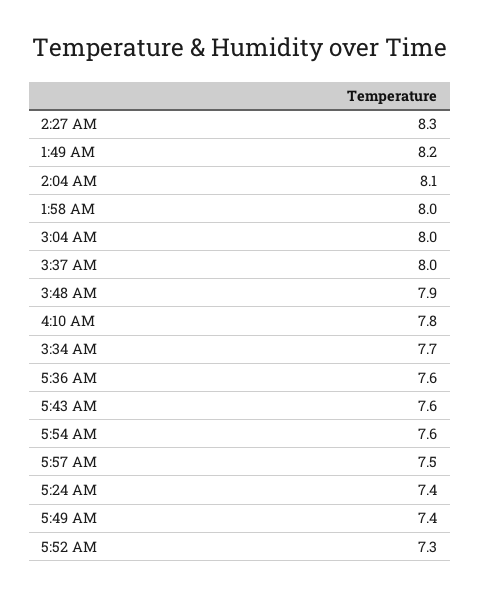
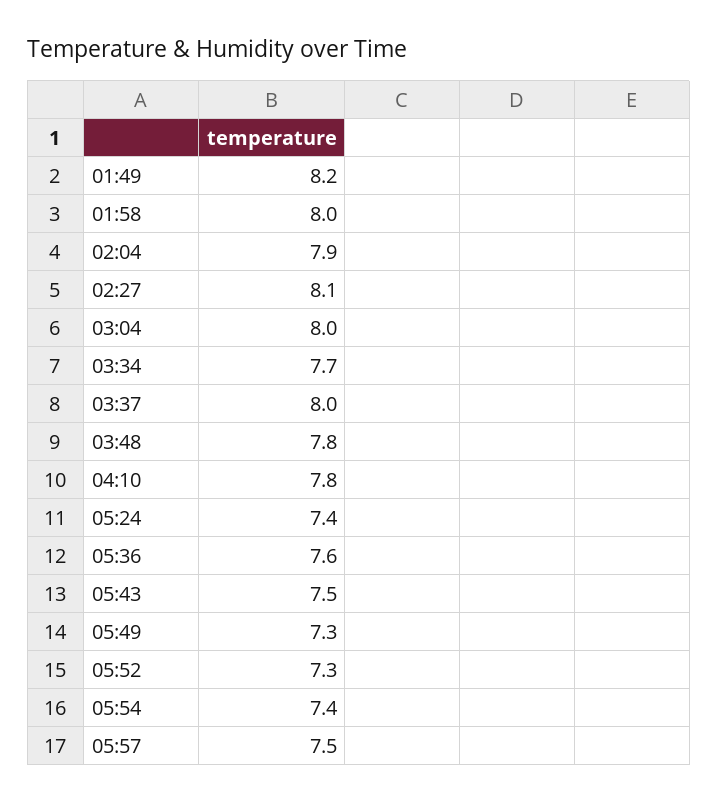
2:27 AM: 8.3 -> 8.1
2:04 AM: 8.1 -> 7.9
3:48 AM: 7.9 -> 7.8
5:43 AM: 7.6 -> 7.5
5:54 AM: 7.6 -> 7.4
5:49 AM: 7.4 -> 7.3

